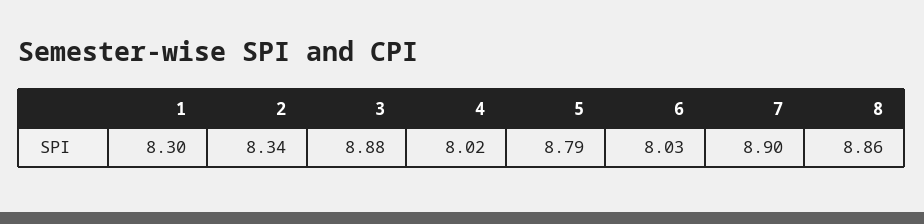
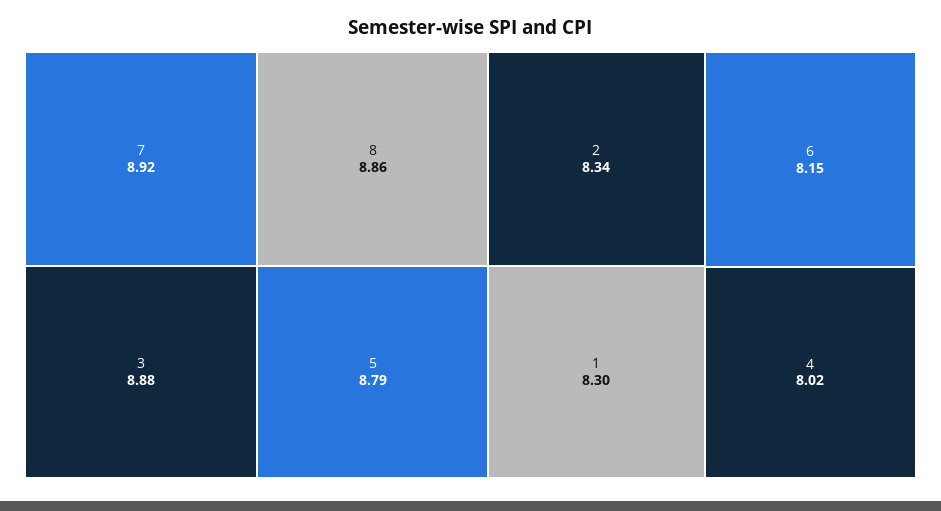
6: 8.03 -> 8.15
7: 8.9 -> 8.92

